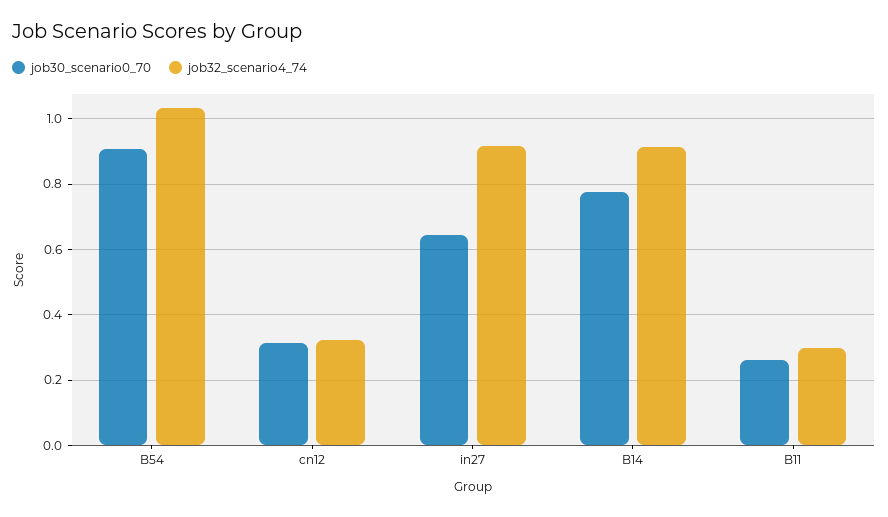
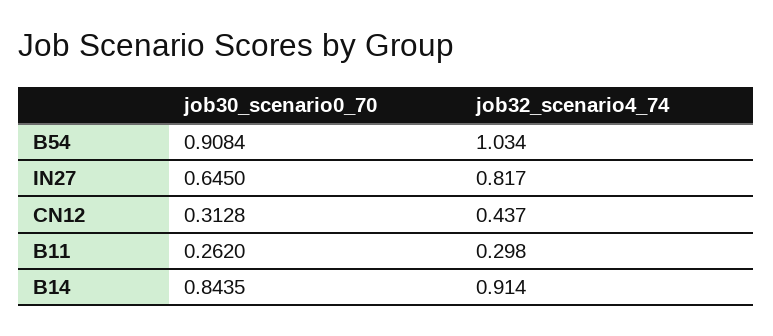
job32_scenario4_74, cn12: 0.32 -> 0.437
job32_scenario4_74, in27: 0.92 -> 0.817
job30_scenario0_70, B14: 0.78 -> 0.8435

